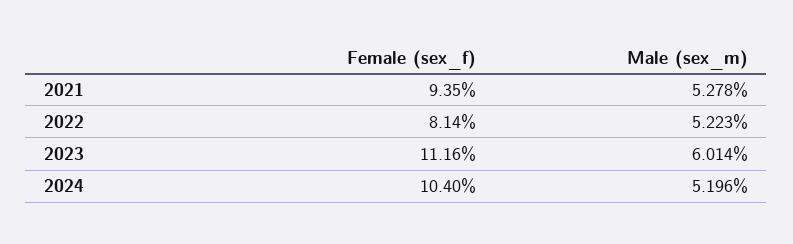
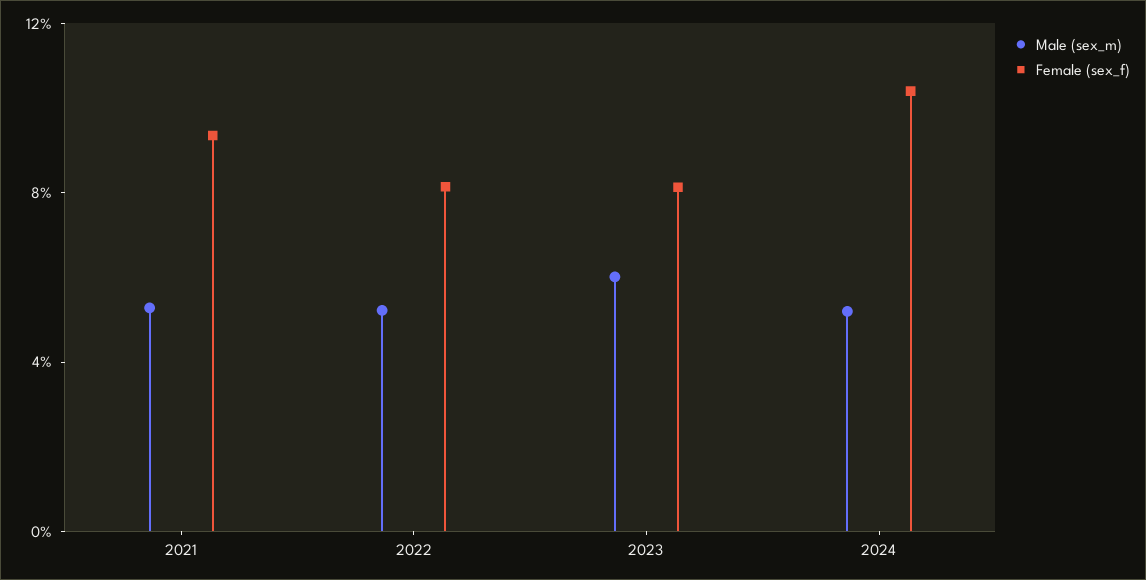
Female (sex_f), 2023: 11.16 -> 8

